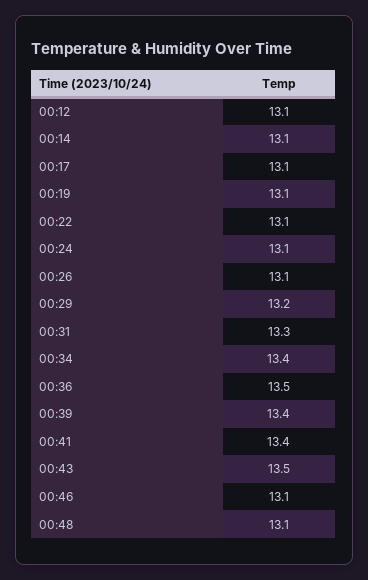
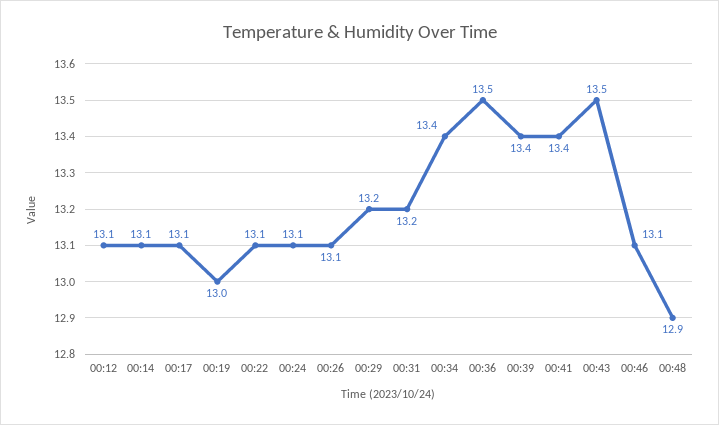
00:19: 13.1 -> 13
00:31: 13.3 -> 13.2
00:48: 13.1 -> 12.9

